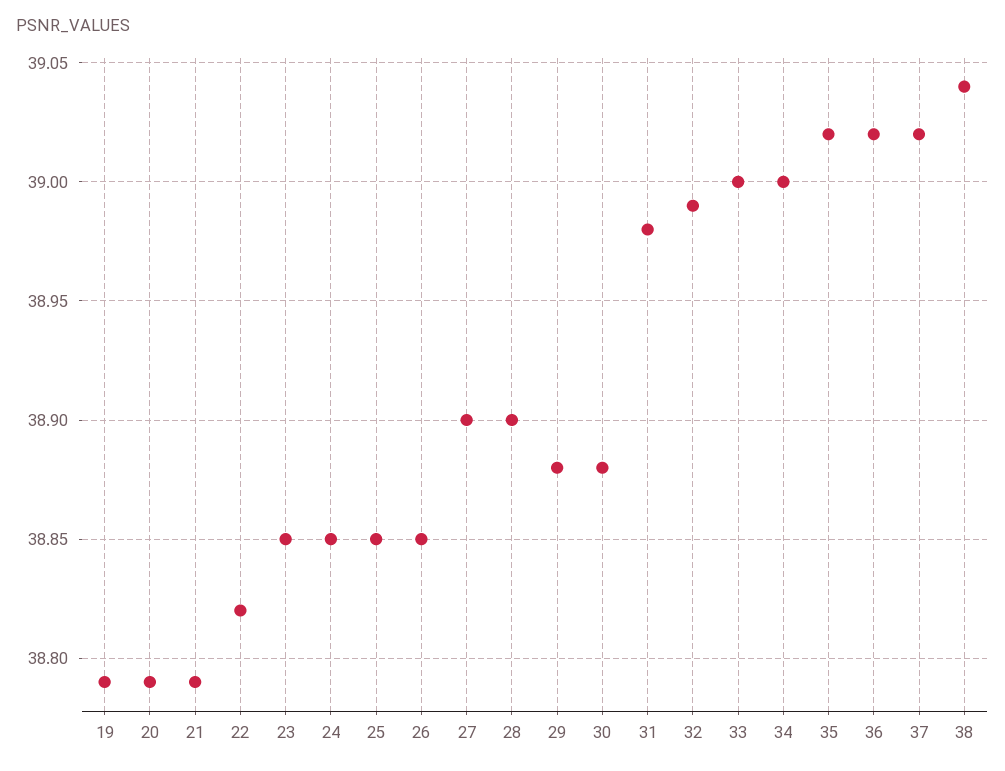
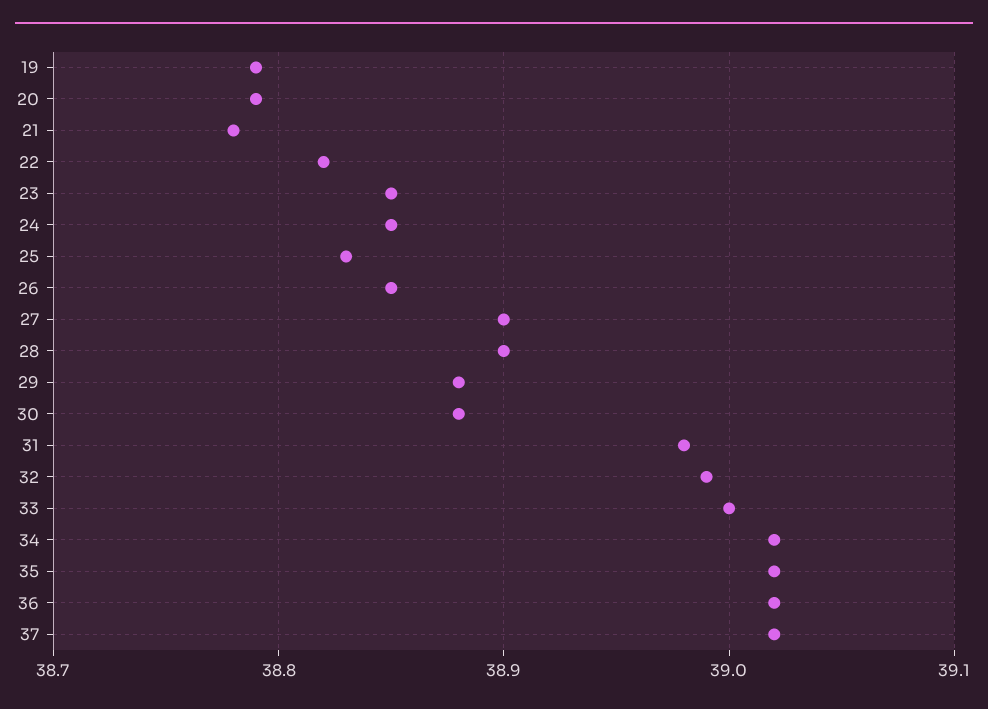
21: 38.79 -> 38.78
25: 38.85 -> 38.83
34: 39 -> 39.02
38: 39.04 -> none

